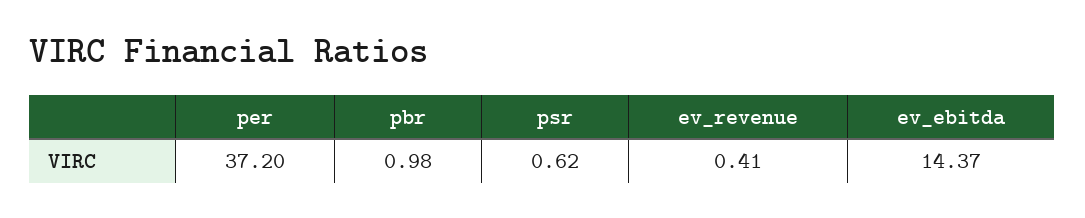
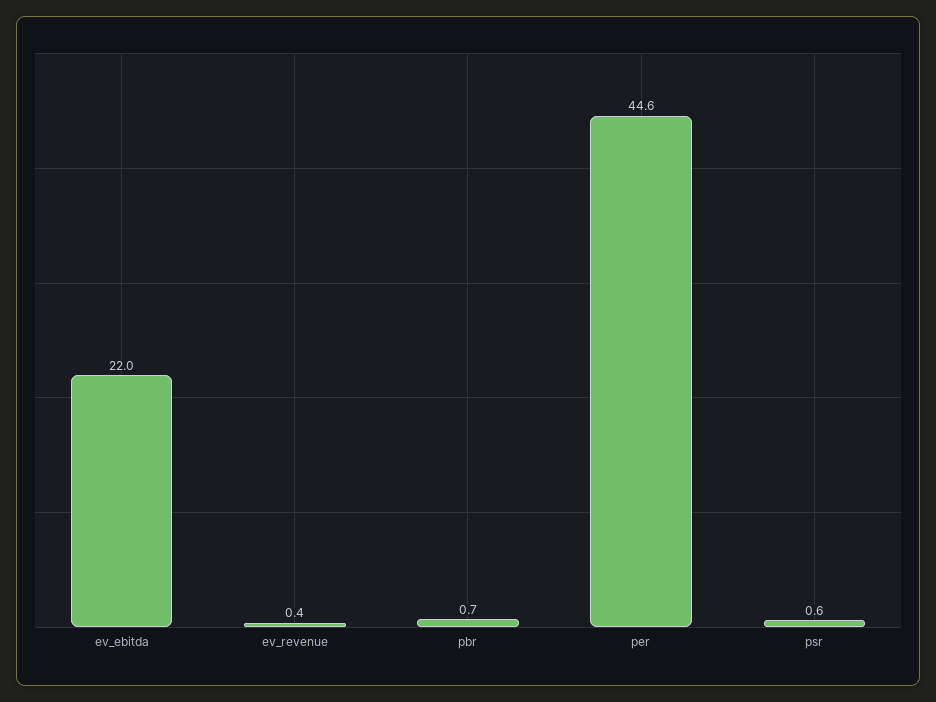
per: 37.2 -> 44.6
pbr: 0.98 -> 0.7
ev_ebitda: 14.37 -> 22

